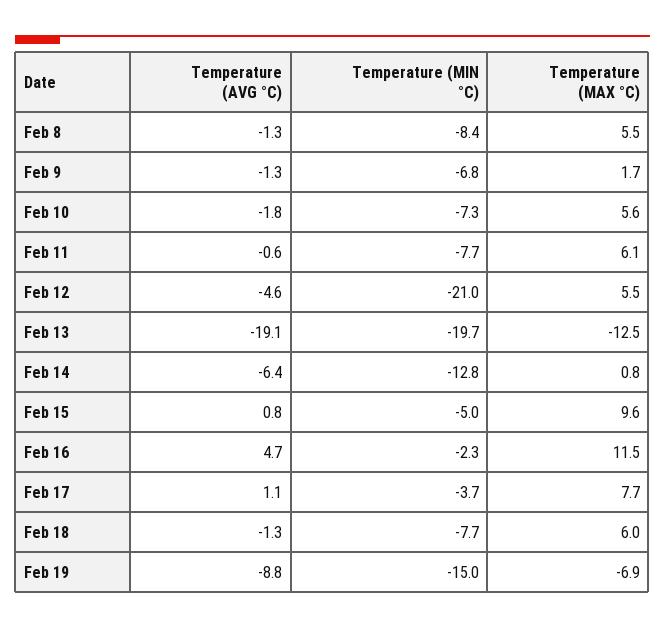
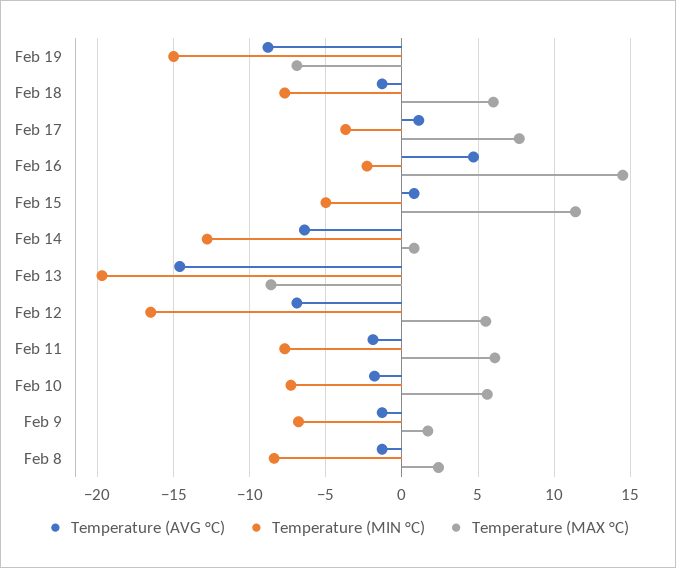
Temperature (MAX °C), Feb 8: 5.5 -> 2.5
Temperature (AVG °C), Feb 11: -0.6 -> -2
Temperature (AVG °C), Feb 12: -4.6 -> -7
Temperature (MIN °C), Feb 12: -21 -> -16.5
Temperature (AVG °C), Feb 13: -19.1 -> -14.5
Temperature (MAX °C), Feb 13: -12.5 -> -8.5
Temperature (MAX °C), Feb 15: 9.6 -> 11.5
Temperature (MAX °C), Feb 16: 11.5 -> 14.5

